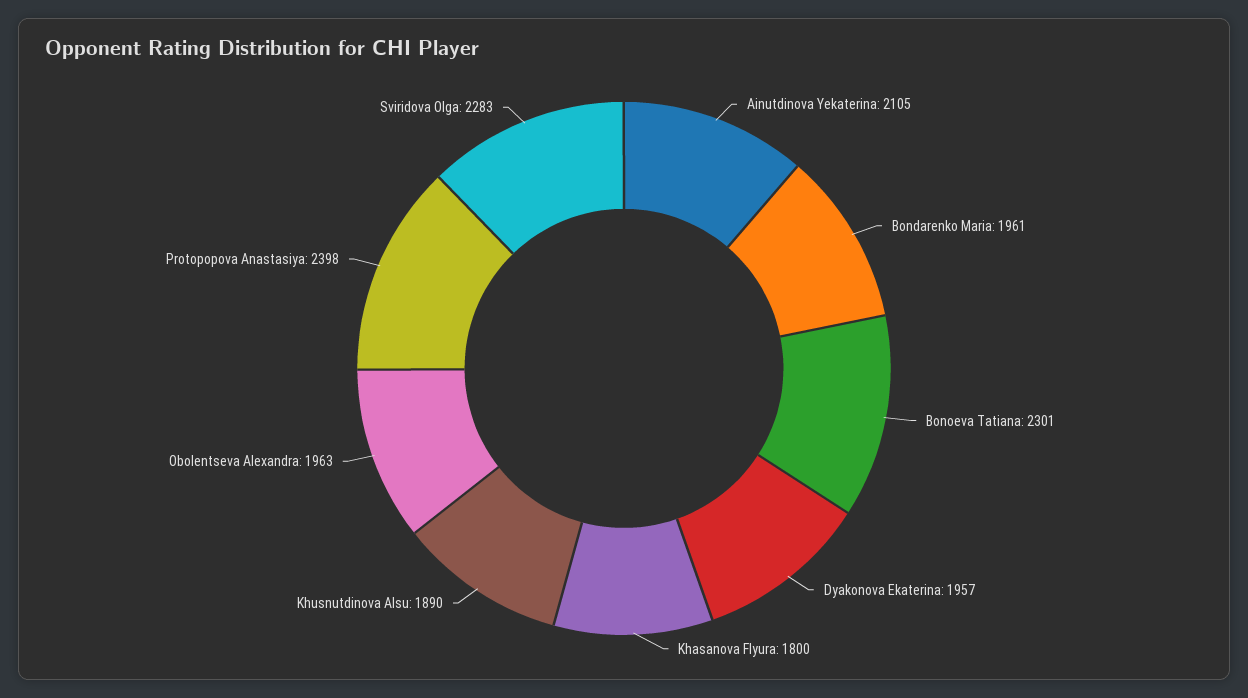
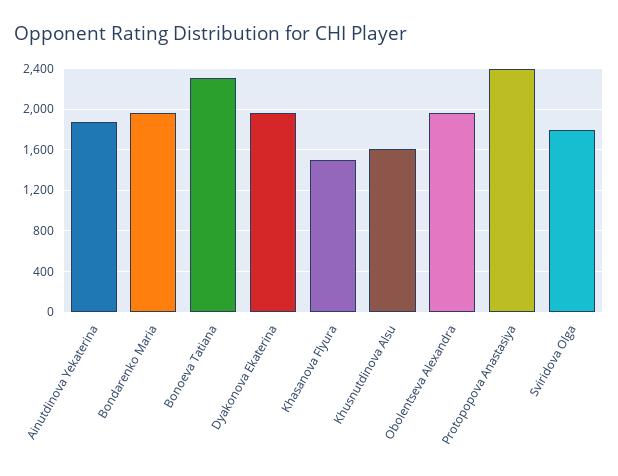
Ainutdinova Yekaterina: 2105 -> 1900
Khasanova Flyura: 1800 -> 1500
Khusnutdinova Alsu: 1890 -> 1600
Sviridova Olga: 2283 -> 1800

